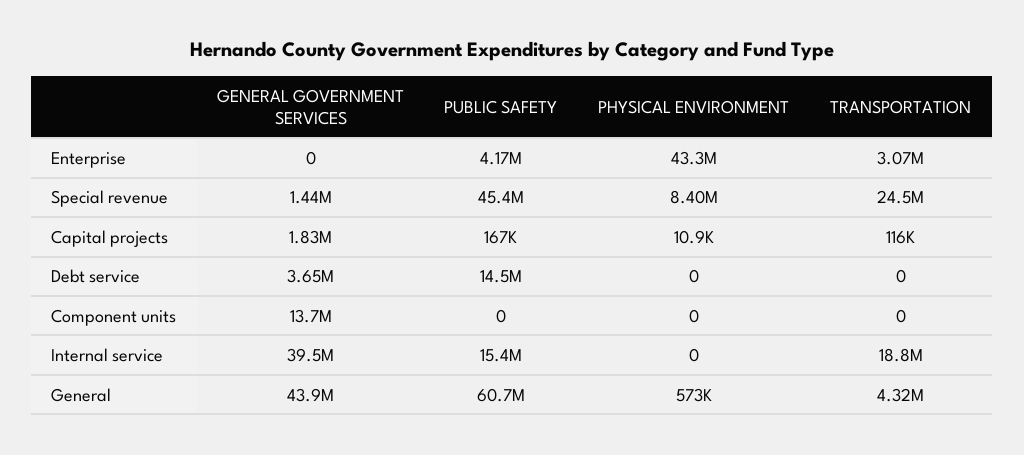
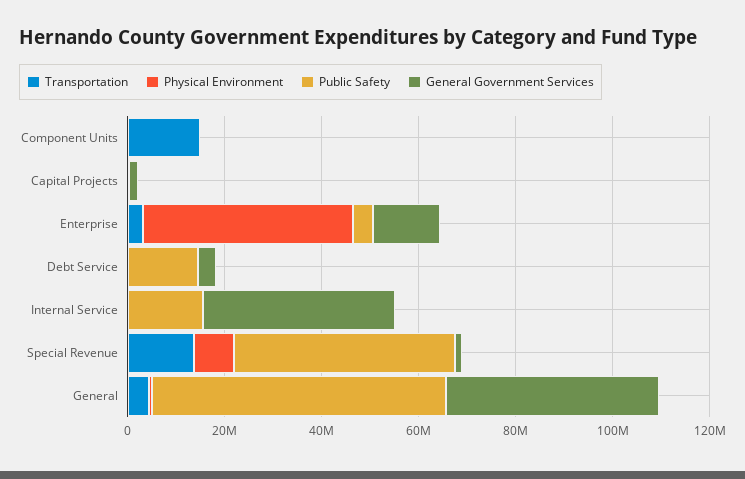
GENERAL GOVERNMENT SERVICES, Enterprise: 0 -> 15000000
TRANSPORTATION, Special revenue: 24500000 -> 15000000
GENERAL GOVERNMENT SERVICES, Component units: 13700000 -> 0
TRANSPORTATION, Component units: 0 -> 15000000
TRANSPORTATION, Internal service: 18800000 -> 0

